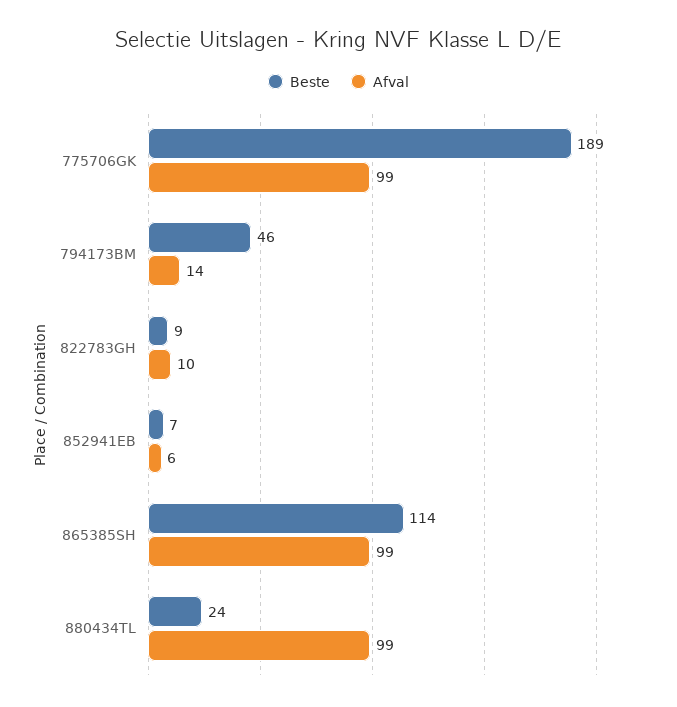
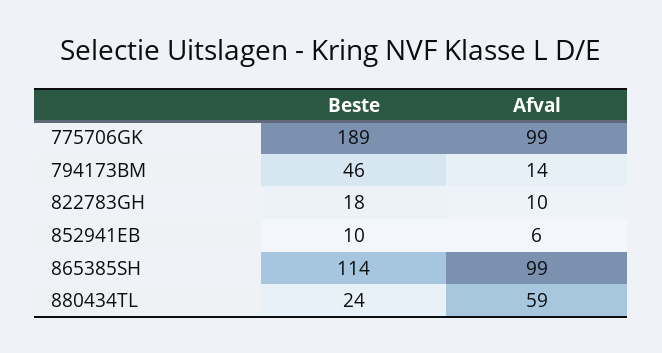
Beste, 822783GH: 9 -> 18
Beste, 852941EB: 7 -> 10
Afval, 880434TL: 99 -> 59

